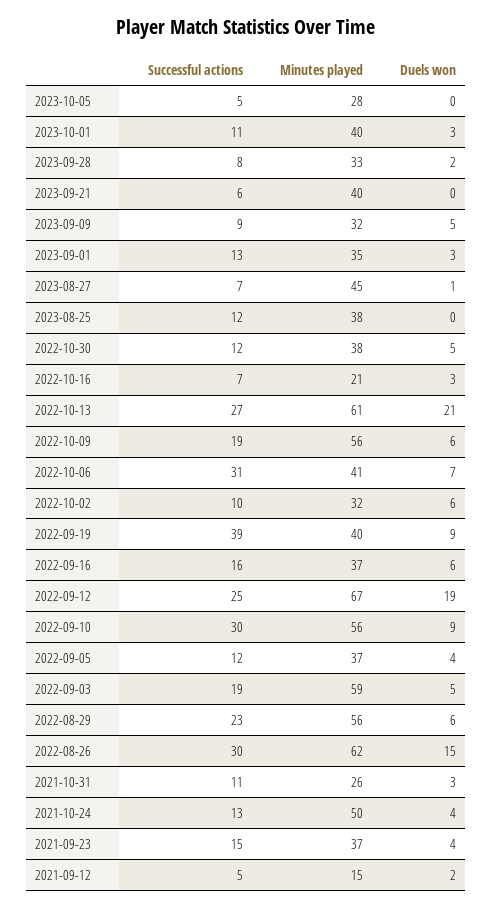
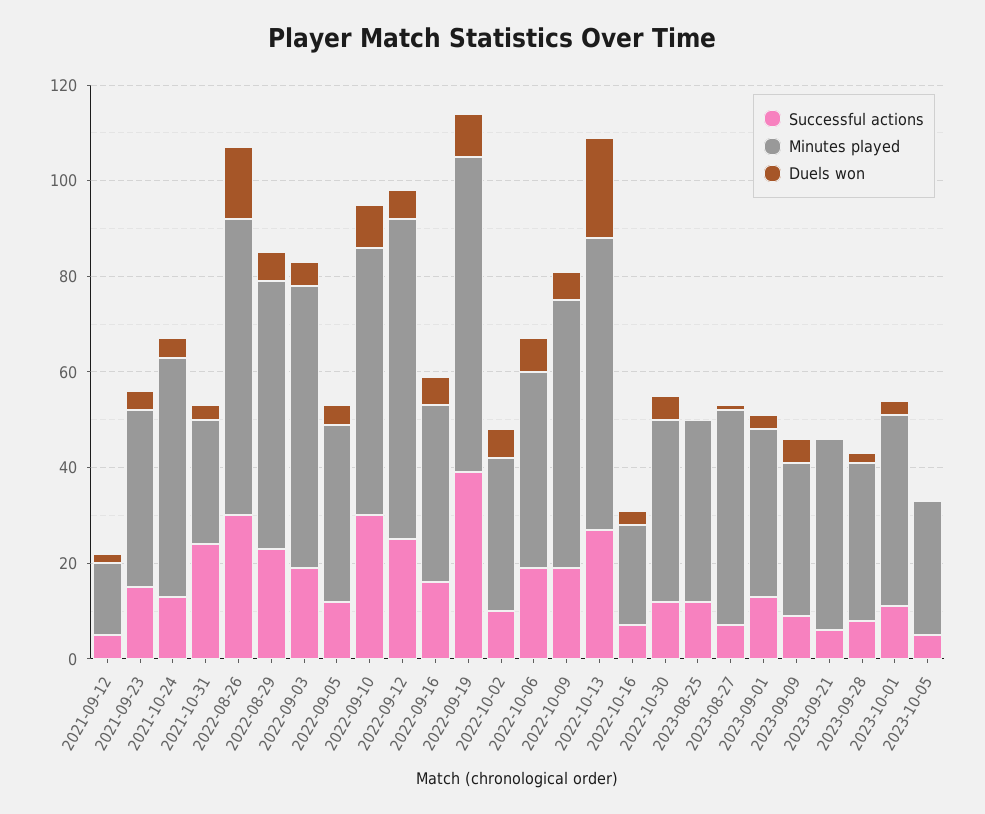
Successful actions, 2022-10-06: 31 -> 20
Minutes played, 2022-09-19: 40 -> 65
Duels won, 2022-09-12: 19 -> 5
Successful actions, 2021-10-31: 11 -> 25

